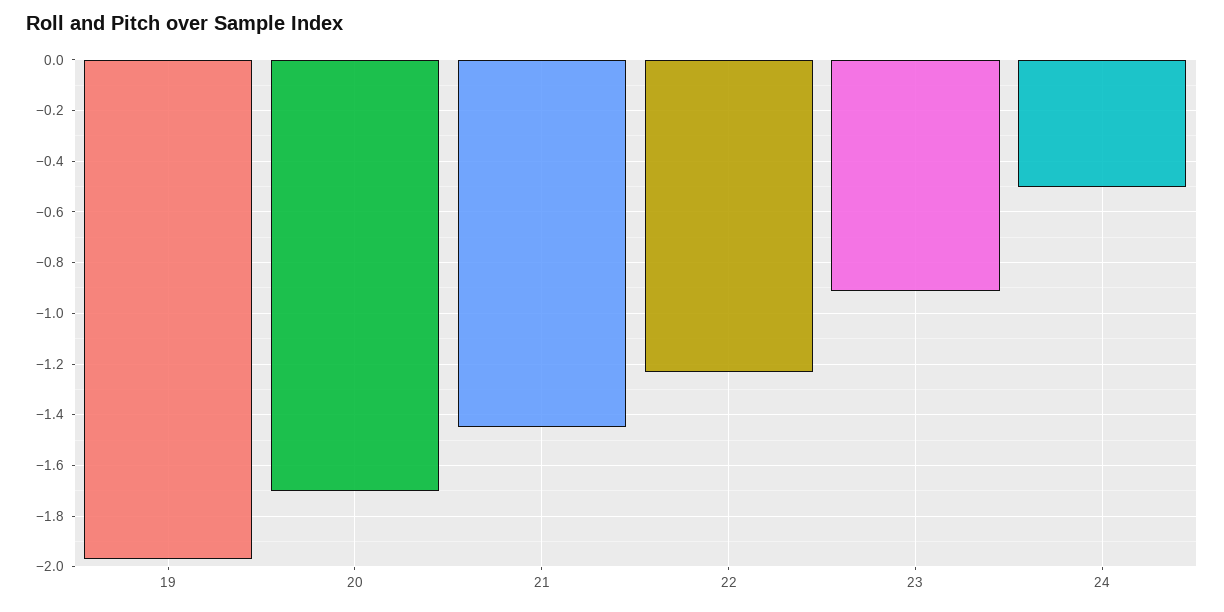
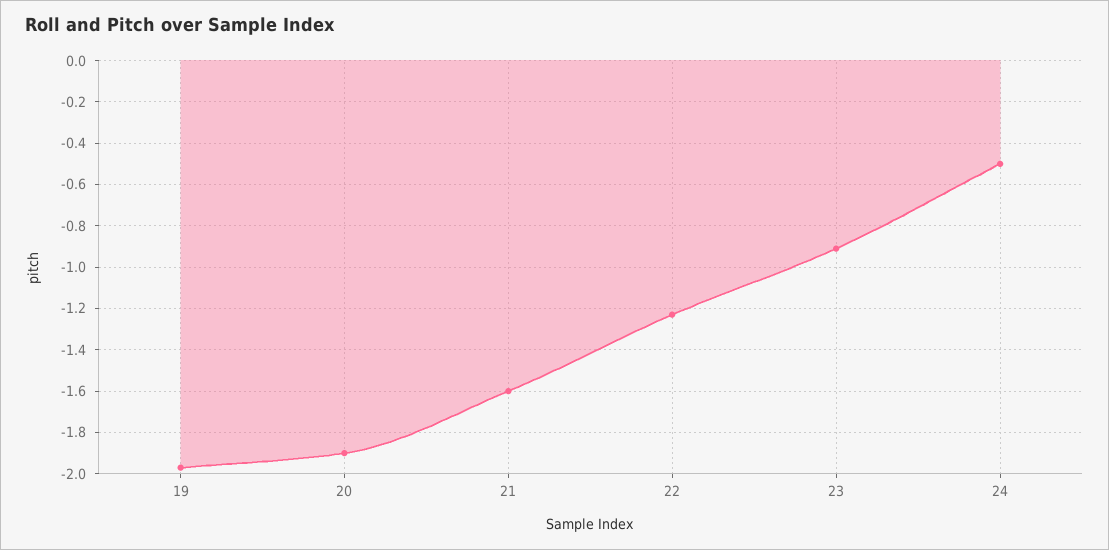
20: -1.7 -> -1.9
21: -1.45 -> -1.6

